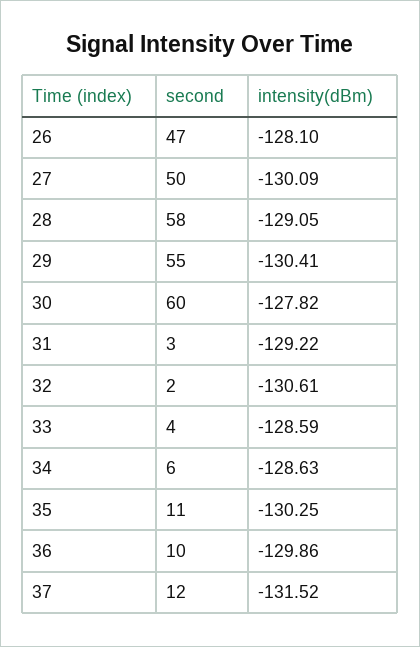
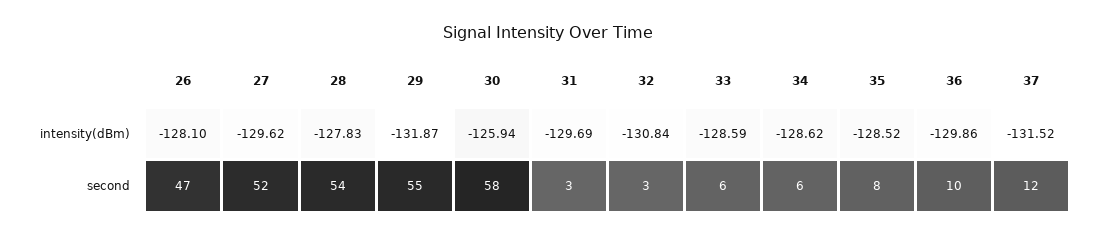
second, 27: 50 -> 52
intensity(dBm), 27: -130.09 -> -129.62
second, 28: 58 -> 54
intensity(dBm), 28: -129.05 -> -127.83
intensity(dBm), 29: -130.41 -> -131.87
second, 30: 60 -> 58
intensity(dBm), 30: -127.82 -> -125.94
intensity(dBm), 31: -129.22 -> -129.69
second, 32: 2 -> 3
intensity(dBm), 32: -130.61 -> -130.84
second, 33: 4 -> 6
intensity(dBm), 34: -128.63 -> -128.62
second, 35: 11 -> 8
intensity(dBm), 35: -130.25 -> -128.52

